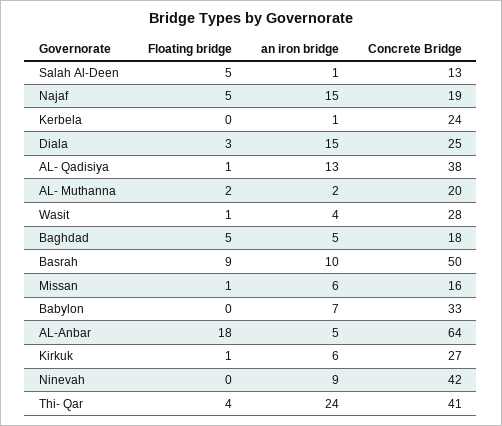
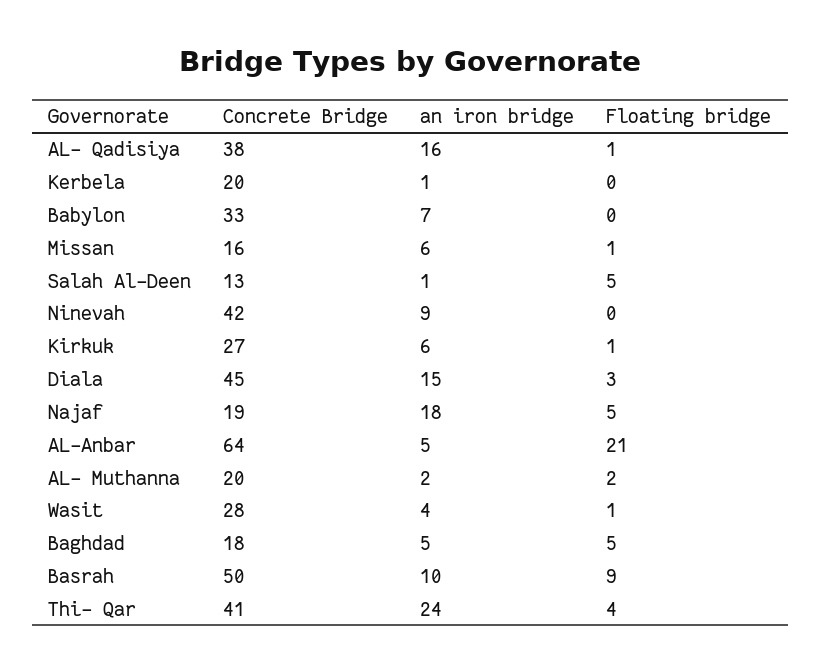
an iron bridge, Najaf: 15 -> 18
Concrete Bridge, Kerbela: 24 -> 20
Concrete Bridge, Diala: 25 -> 45
an iron bridge, AL- Qadisiya: 13 -> 16
Floating bridge, AL-Anbar: 18 -> 21

